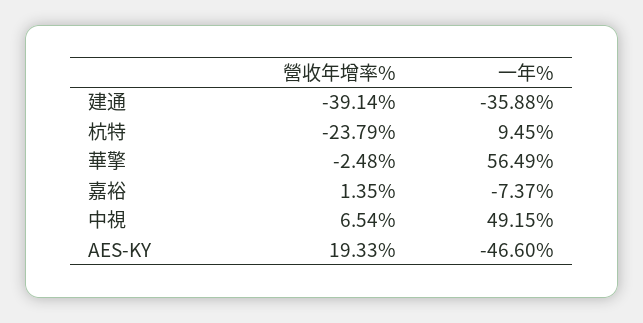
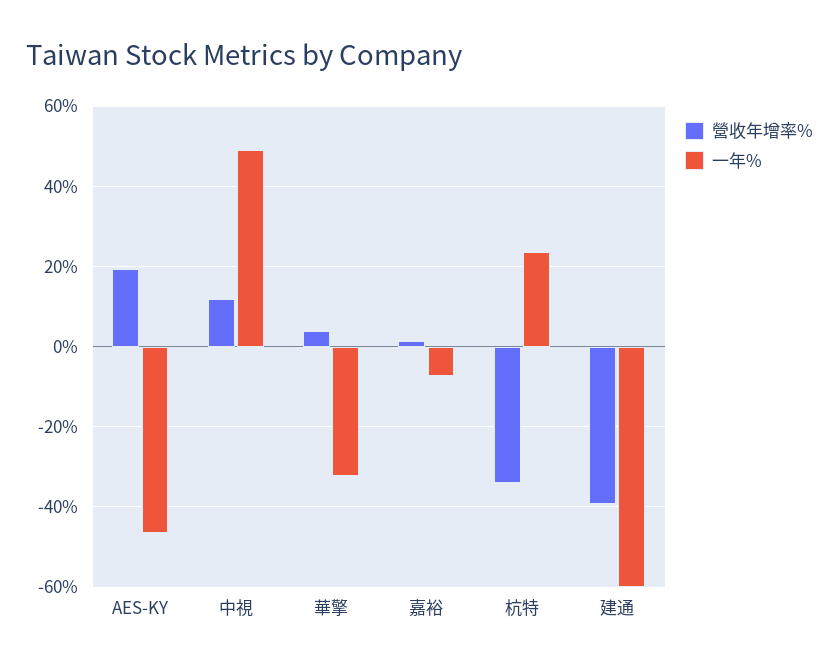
一年%, 建通: -35.88 -> -60
營收年增率%, 杭特: -23.79 -> -34
一年%, 杭特: 9.45 -> 24
營收年增率%, 華擎: -2.48 -> 4
一年%, 華擎: 56.49 -> -32
營收年增率%, 中視: 6.54 -> 12

